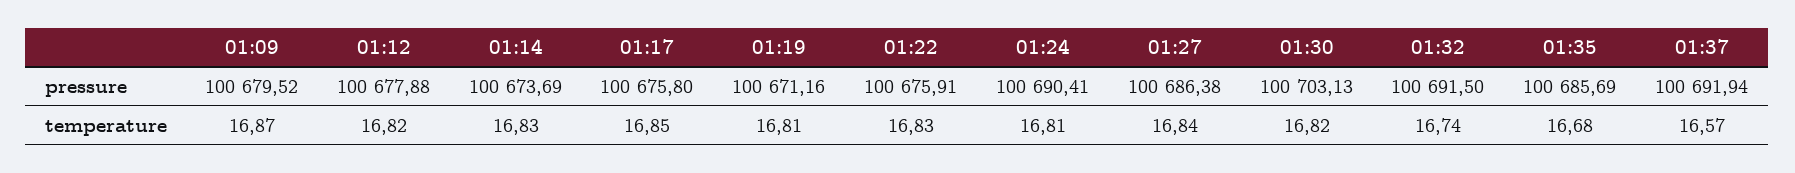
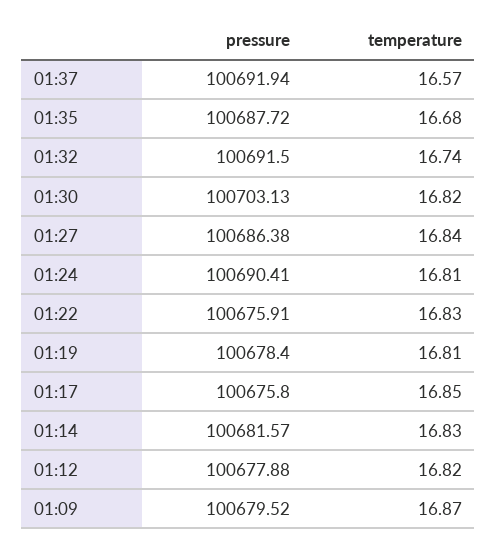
01:14, pressure: 100673.69 -> 100681.57
01:19, pressure: 100671.16 -> 100678.4
01:35, pressure: 100685.69 -> 100687.72

